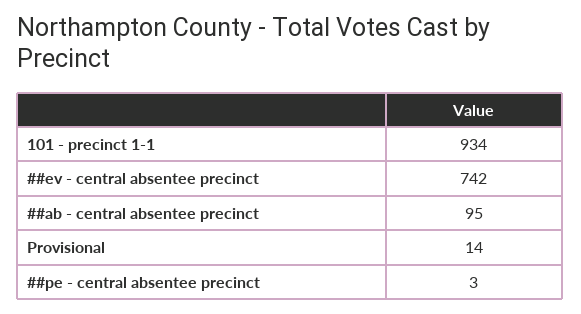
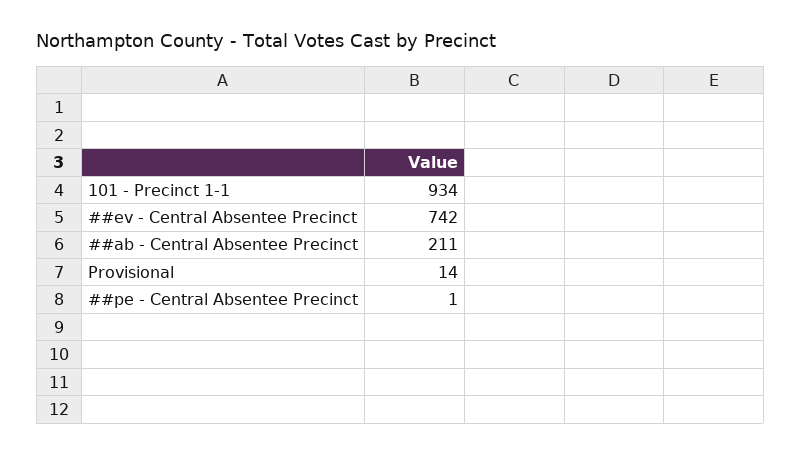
##ab - central absentee precinct: 95 -> 211
##pe - central absentee precinct: 3 -> 1

